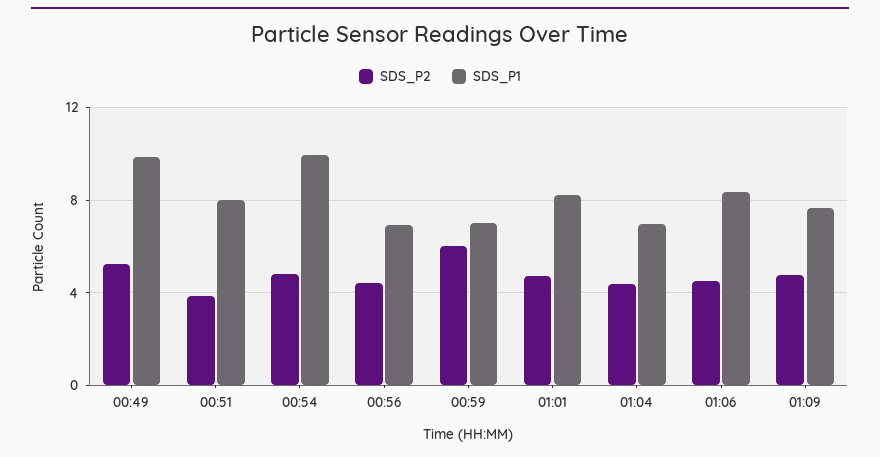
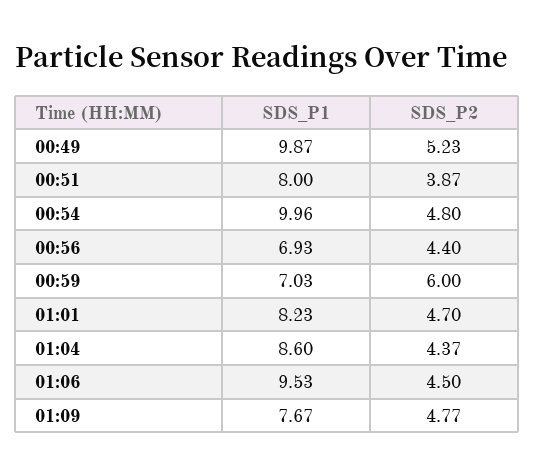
SDS_P1, 01:04: 7 -> 8.6
SDS_P1, 01:06: 8.5 -> 9.53

